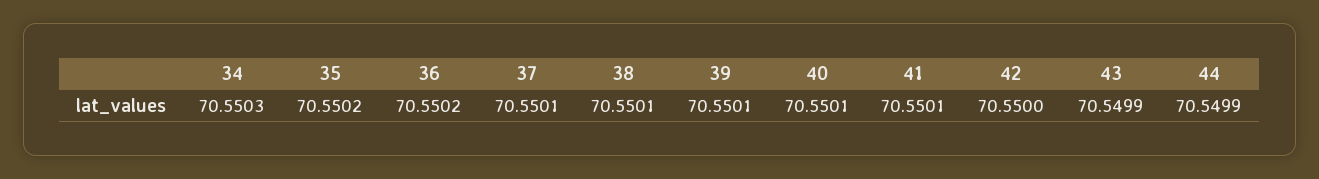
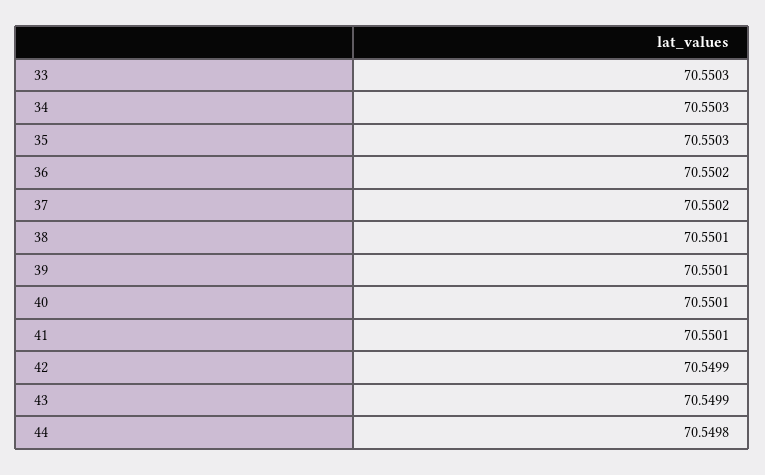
35: 70.5502 -> 70.5503
37: 70.5501 -> 70.5502
42: 70.55 -> 70.5499
44: 70.5499 -> 70.5498
33: none -> 70.5503

